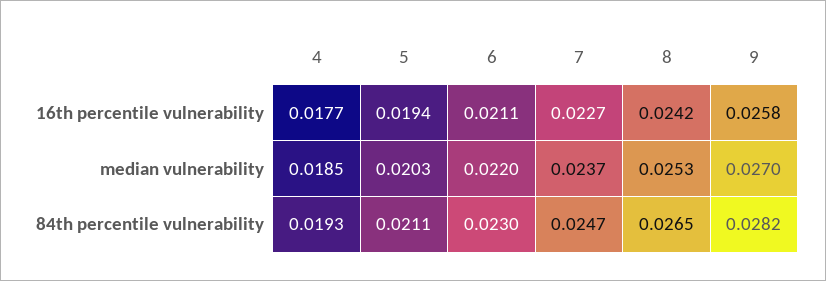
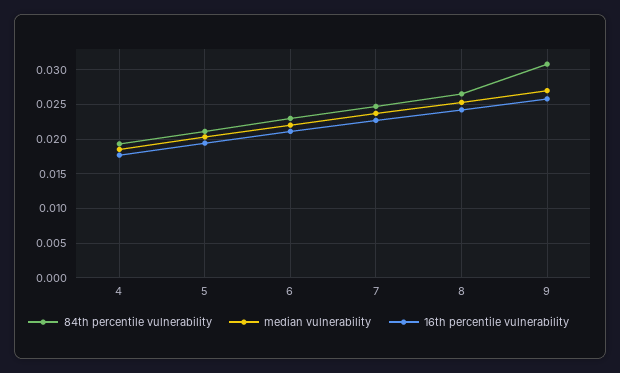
84th percentile vulnerability, 9: 0.0282 -> 0.031

